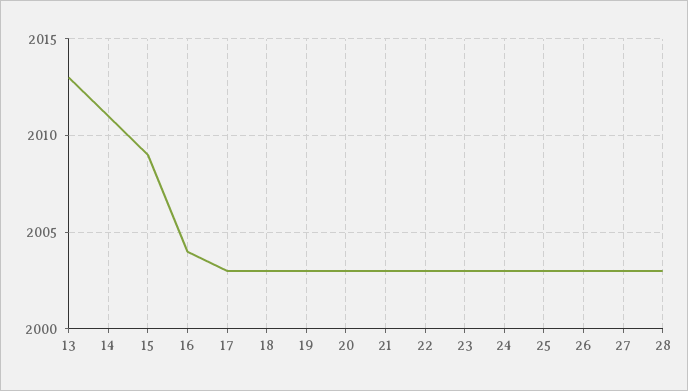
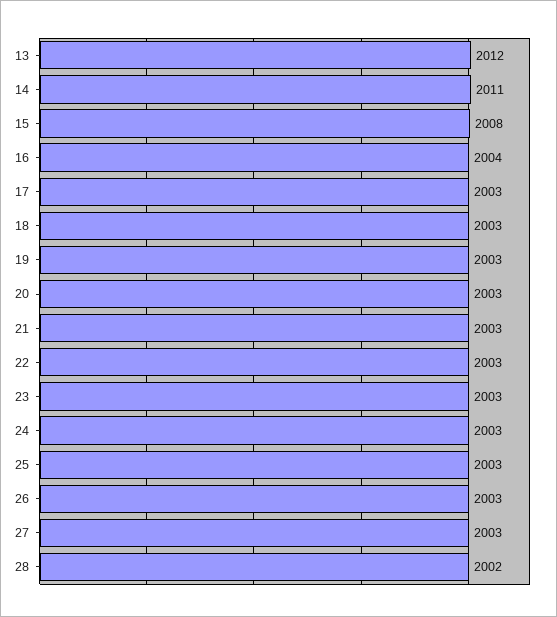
13: 2013 -> 2012
15: 2009 -> 2008
28: 2003 -> 2002

